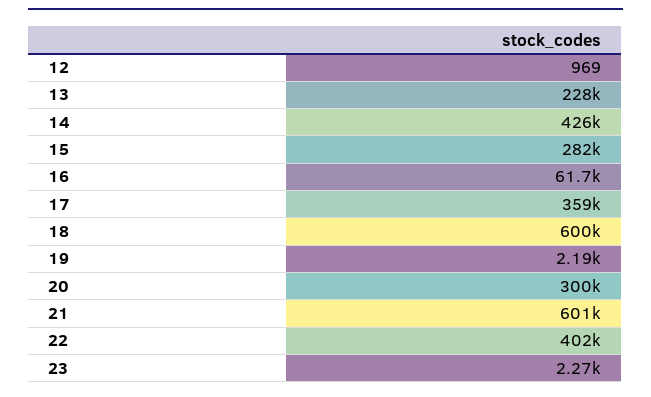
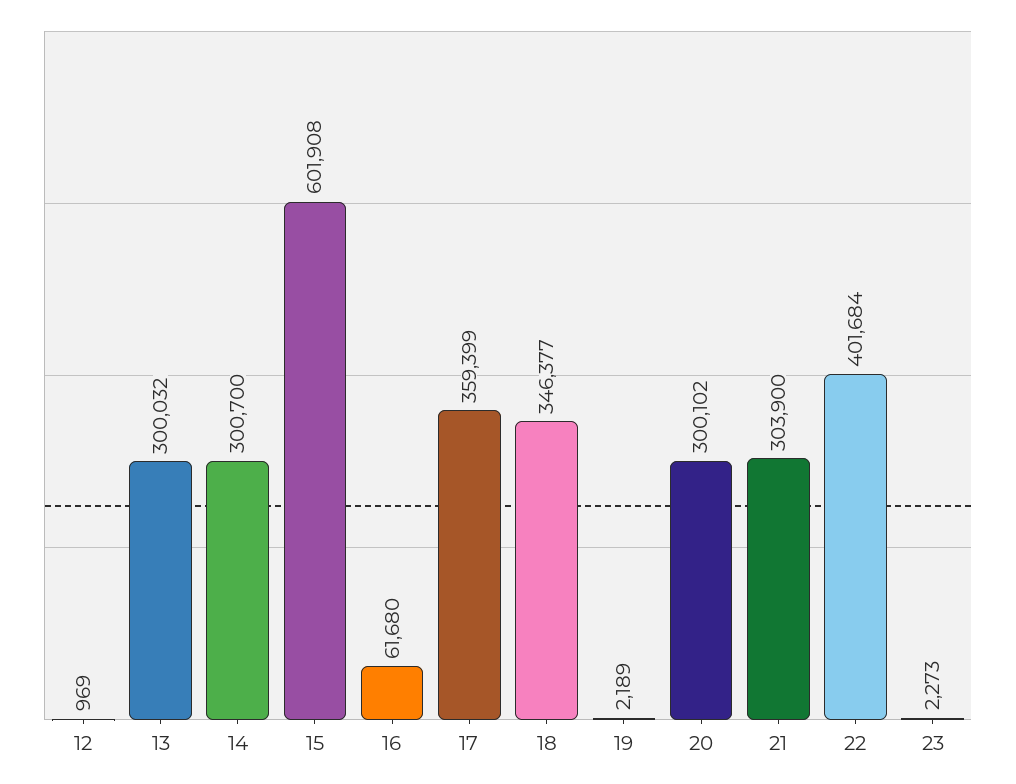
13: 228000 -> 300032
14: 426000 -> 300700
15: 282000 -> 601908
18: 600000 -> 346377
21: 601000 -> 303900

